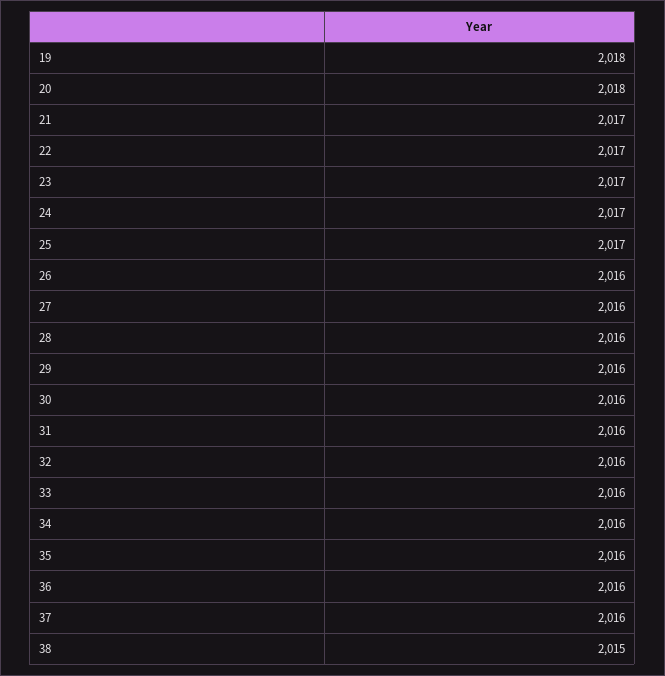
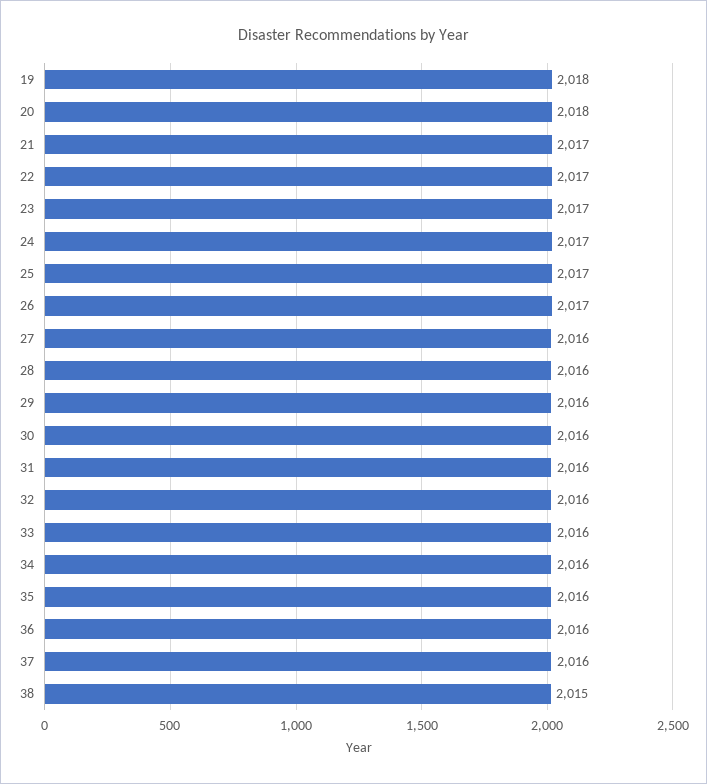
26: 2016 -> 2017

